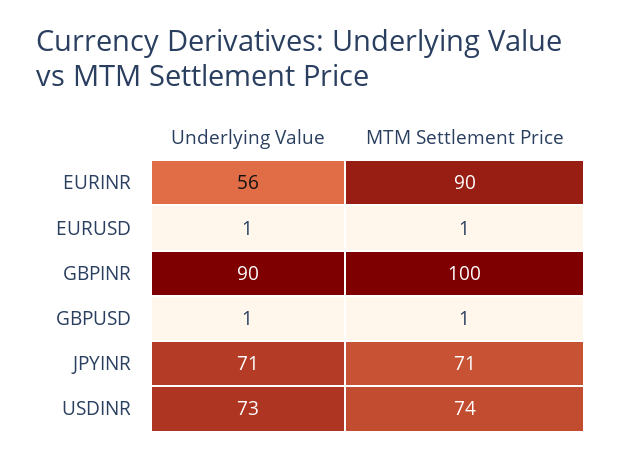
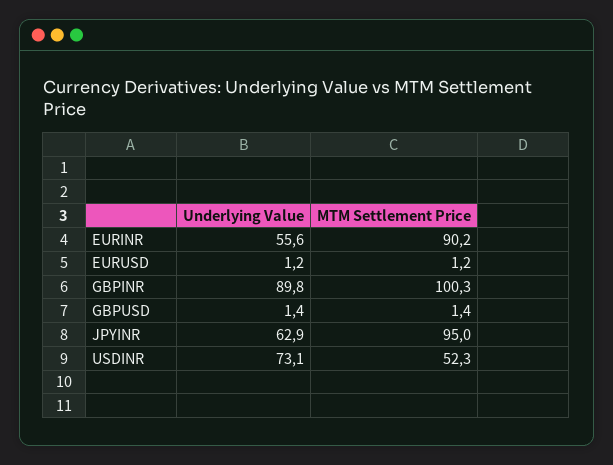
Underlying Value, JPYINR: 71 -> 62.9
MTM Settlement Price, JPYINR: 71 -> 95
MTM Settlement Price, USDINR: 74 -> 52.3

